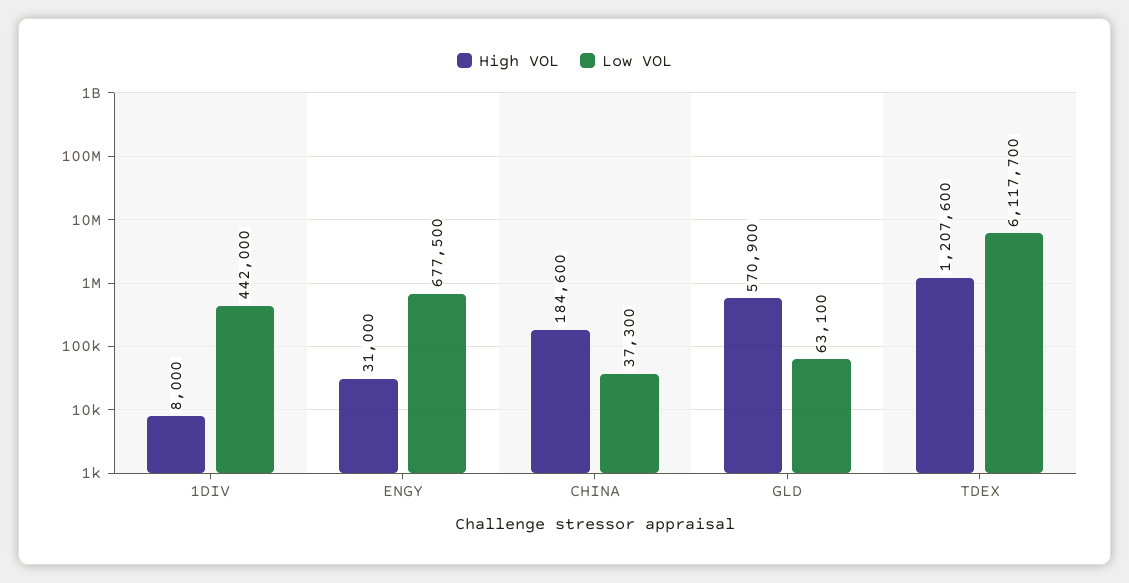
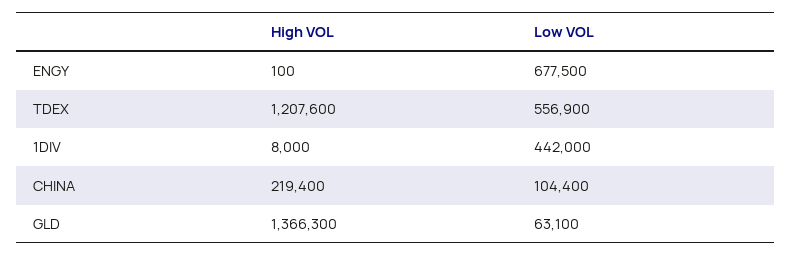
High VOL, ENGY: 31000 -> 100
High VOL, CHINA: 184600 -> 219400
Low VOL, CHINA: 37300 -> 104400
High VOL, GLD: 570900 -> 1366300
Low VOL, TDEX: 6117700 -> 556900

